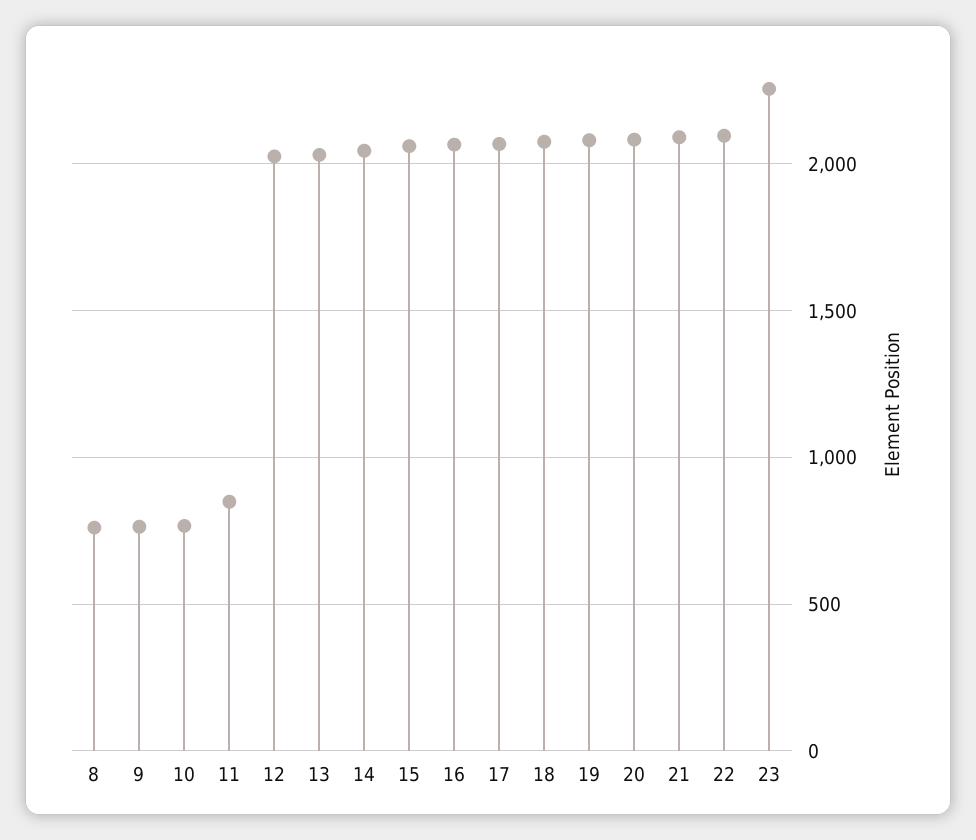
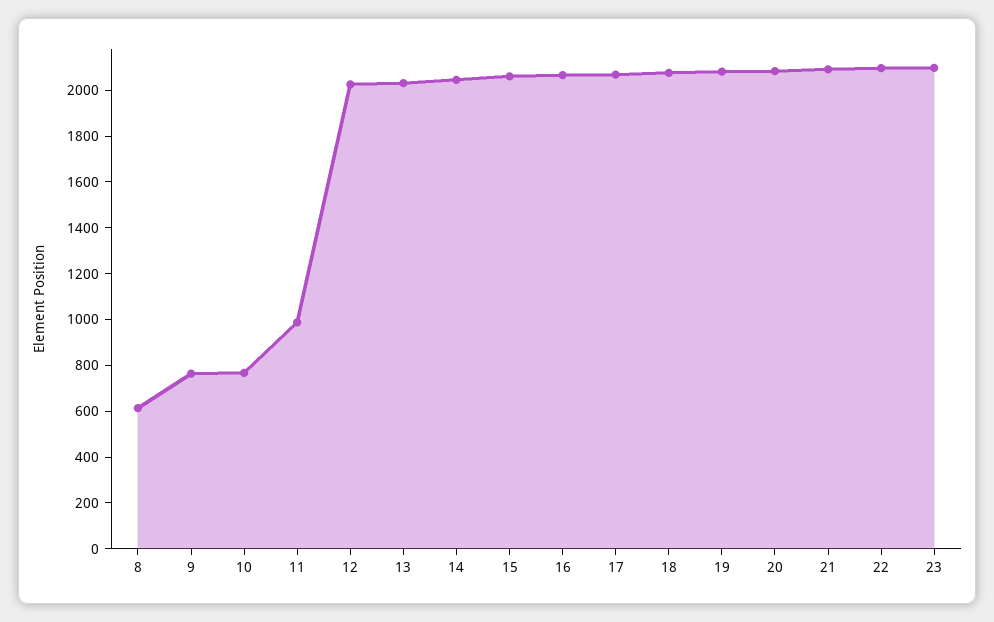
8: 750 -> 600
11: 850 -> 1000
23: 2250 -> 2100

